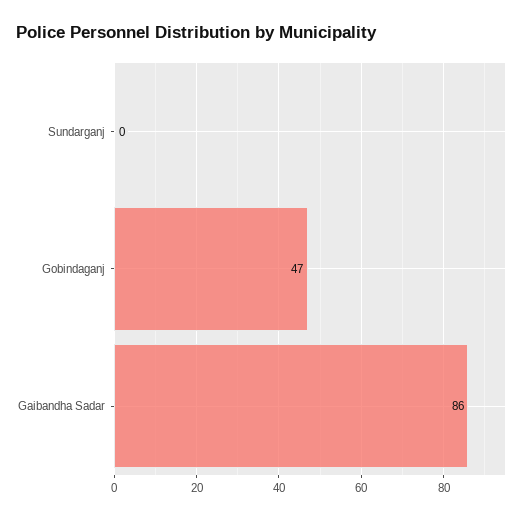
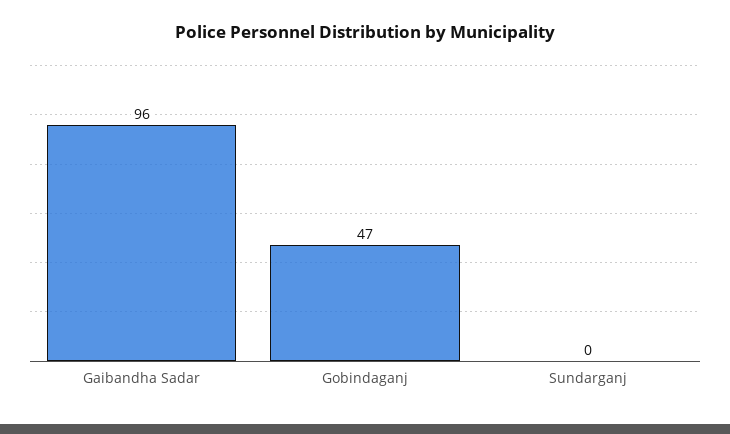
Gaibandha Sadar: 86 -> 96

